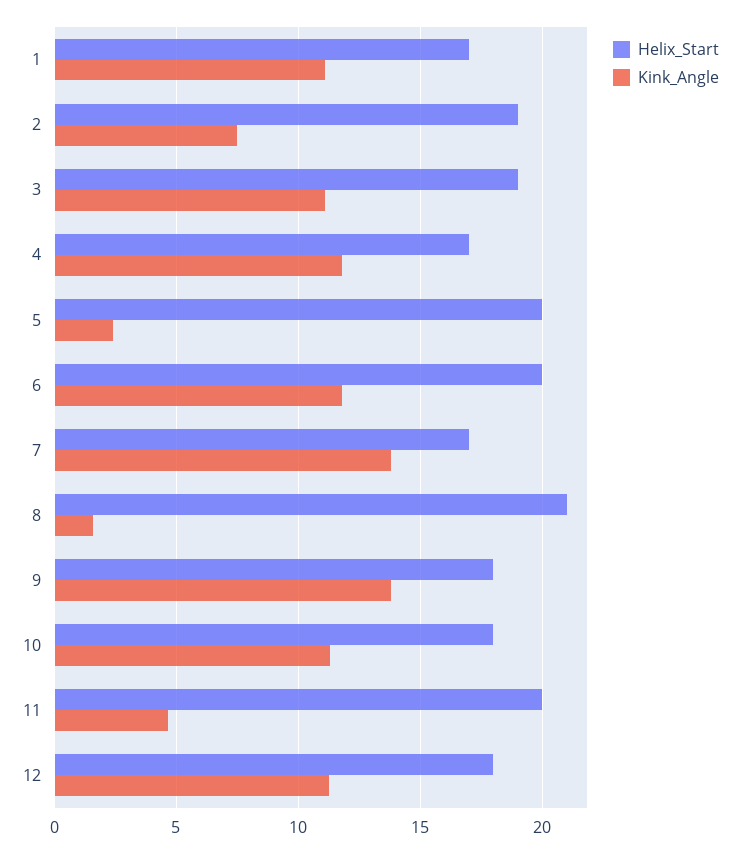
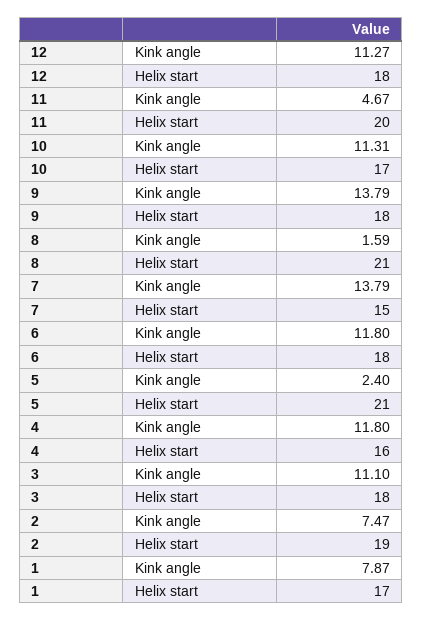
Kink_Angle, 1: 11 -> 7.87
Helix_Start, 3: 19 -> 18
Helix_Start, 4: 17 -> 16
Helix_Start, 5: 20 -> 21
Helix_Start, 6: 20 -> 18
Helix_Start, 7: 17 -> 15
Helix_Start, 10: 18 -> 17

